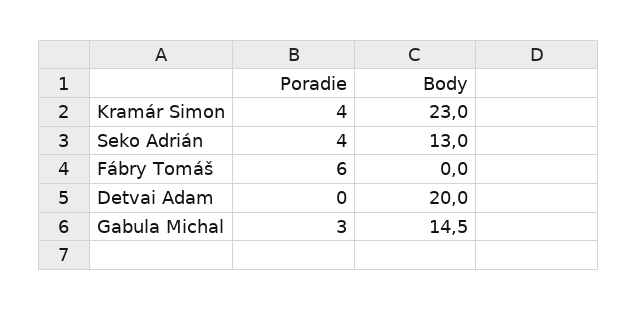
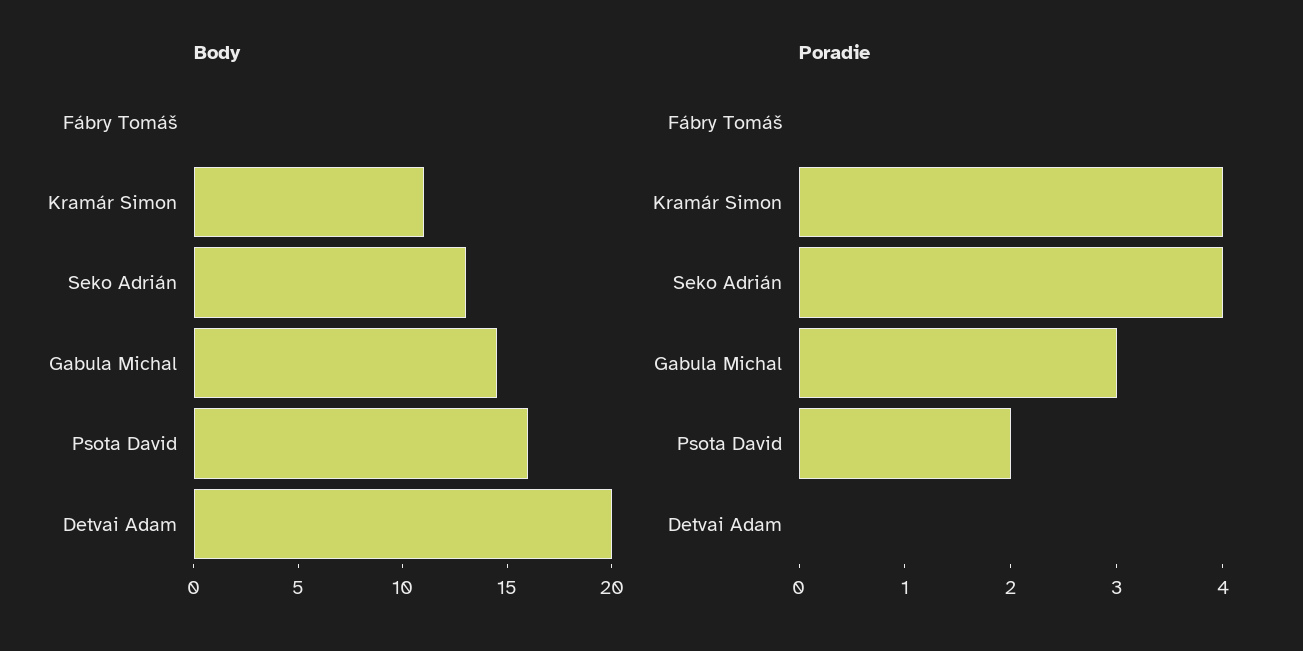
Body, Kramár Simon: 23 -> 11
Poradie, Fábry Tomáš: 6 -> 0
Body, Psota David: none -> 16
Poradie, Psota David: none -> 2

